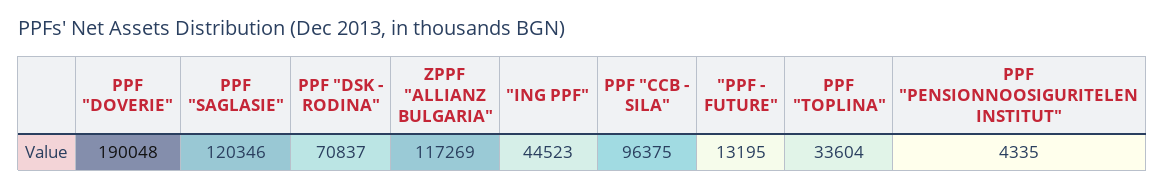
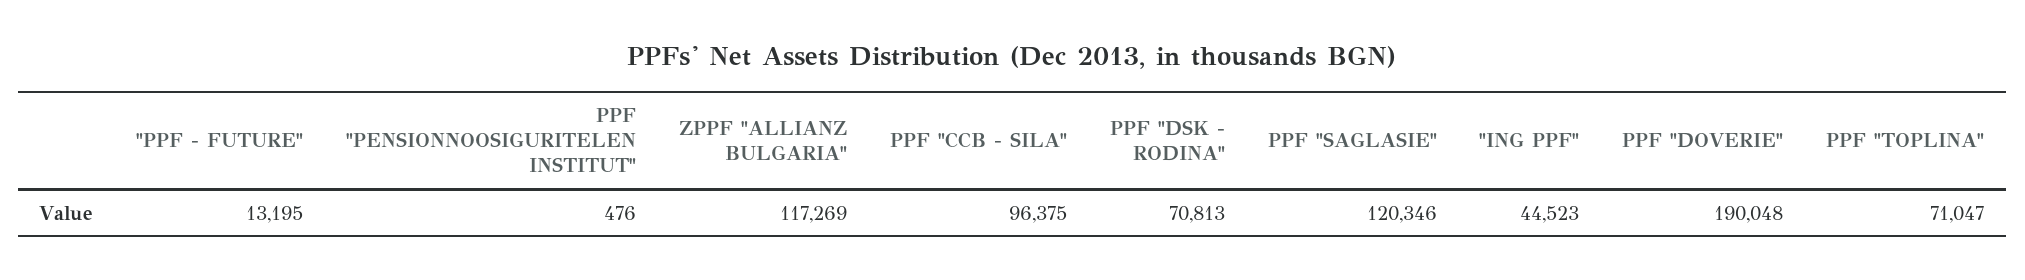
PPF "DSK - RODINA": 70837 -> 70813
PPF "TOPLINA": 33604 -> 71047
PPF "PENSIONNOOSIGURITELEN INSTITUT": 4335 -> 476

